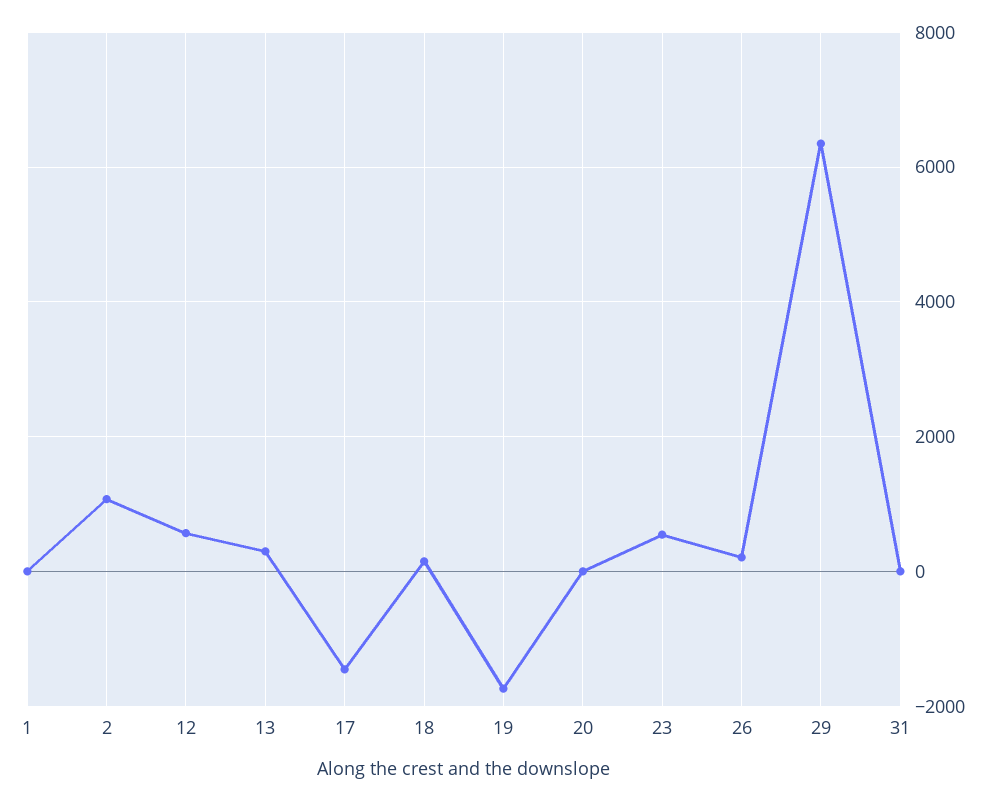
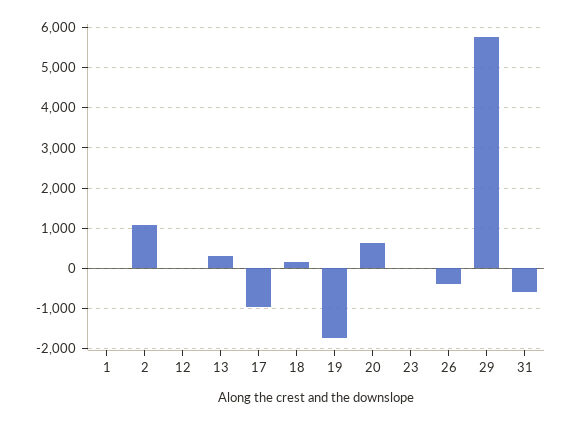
12: 600 -> 0
17: -1400 -> -1000
20: 0 -> 600
23: 600 -> 0
26: 200 -> -400
29: 6400 -> 5800
31: 0 -> -600

